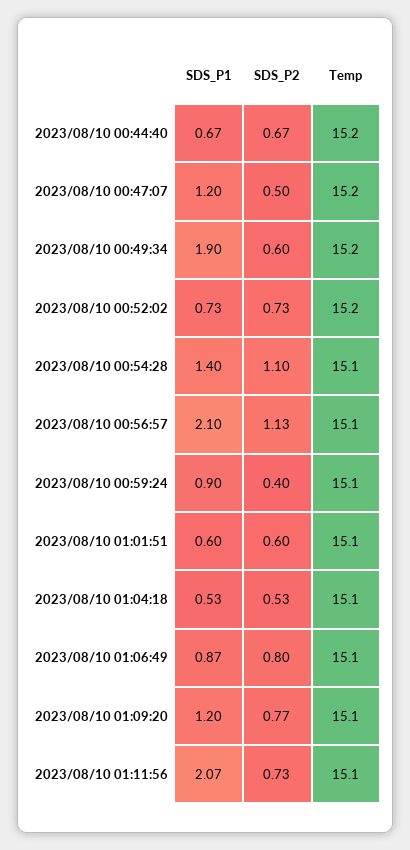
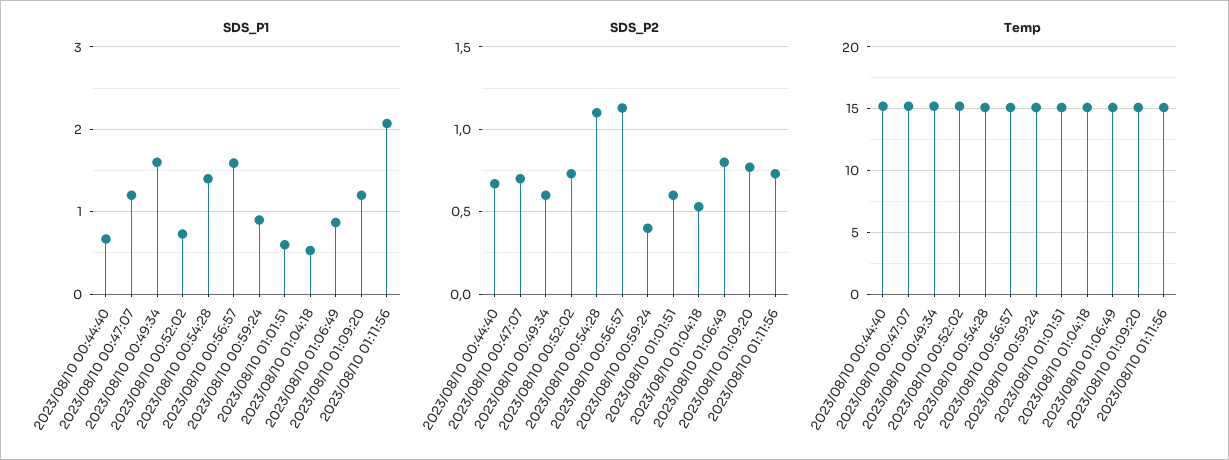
SDS_P2, 2023/08/10 00:47:07: 0.5 -> 0.7
SDS_P1, 2023/08/10 00:49:34: 1.9 -> 1.6
SDS_P1, 2023/08/10 00:56:57: 2.1 -> 1.6

